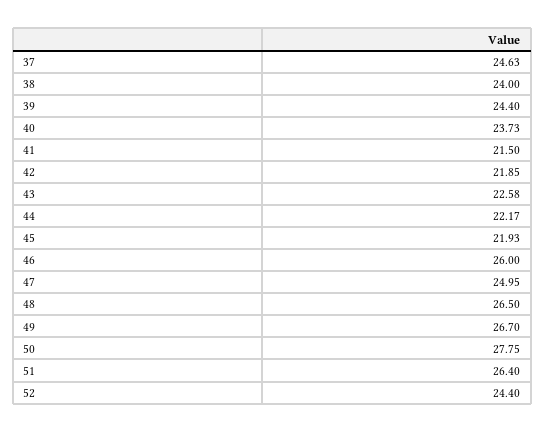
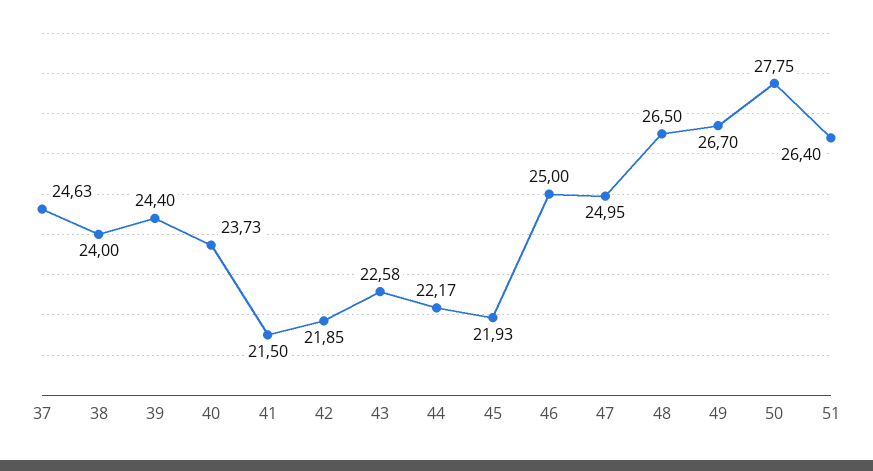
46: 26 -> 25
52: 24.4 -> none

